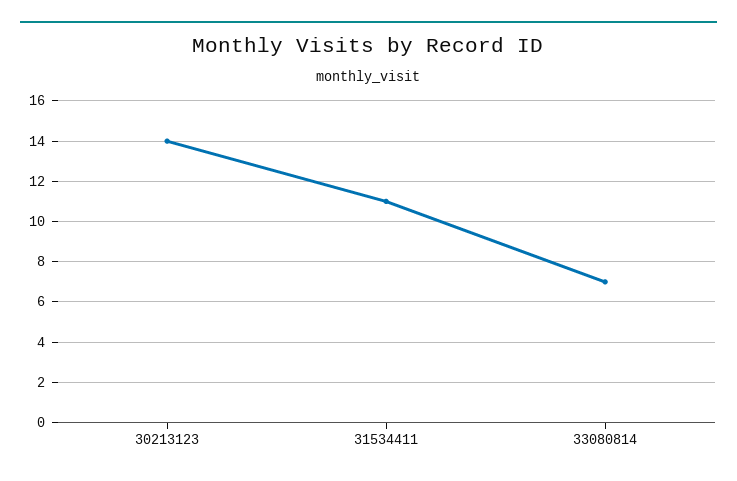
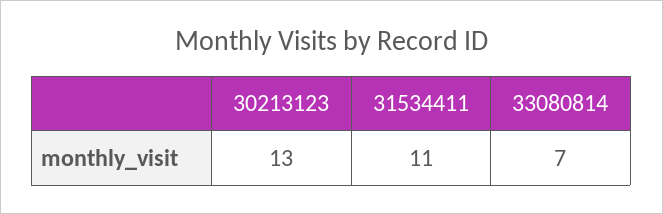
30213123: 14 -> 13

